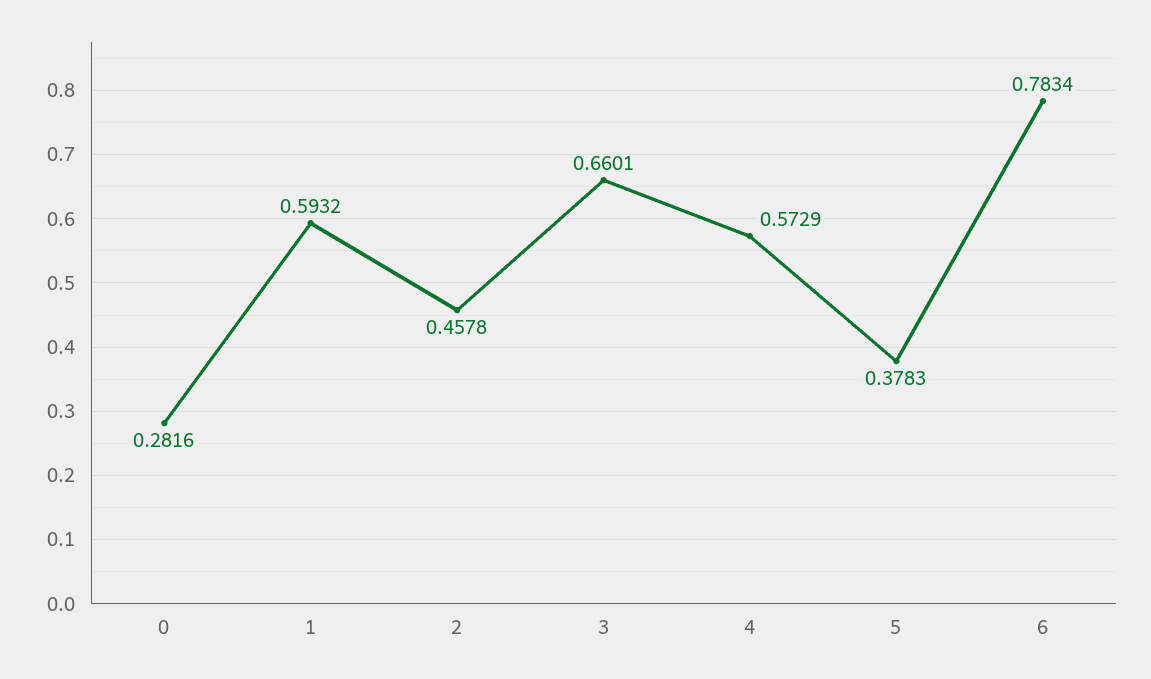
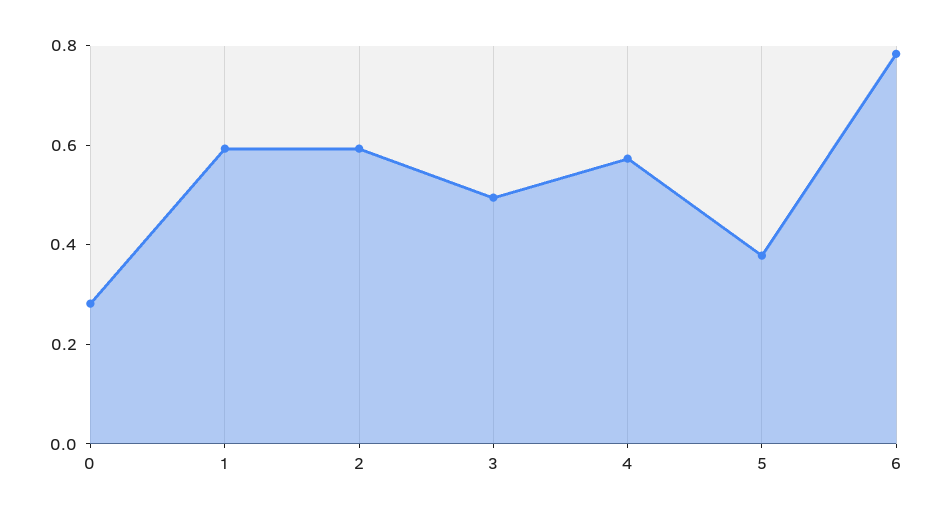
2: 0.4578 -> 0.6
3: 0.6601 -> 0.5

